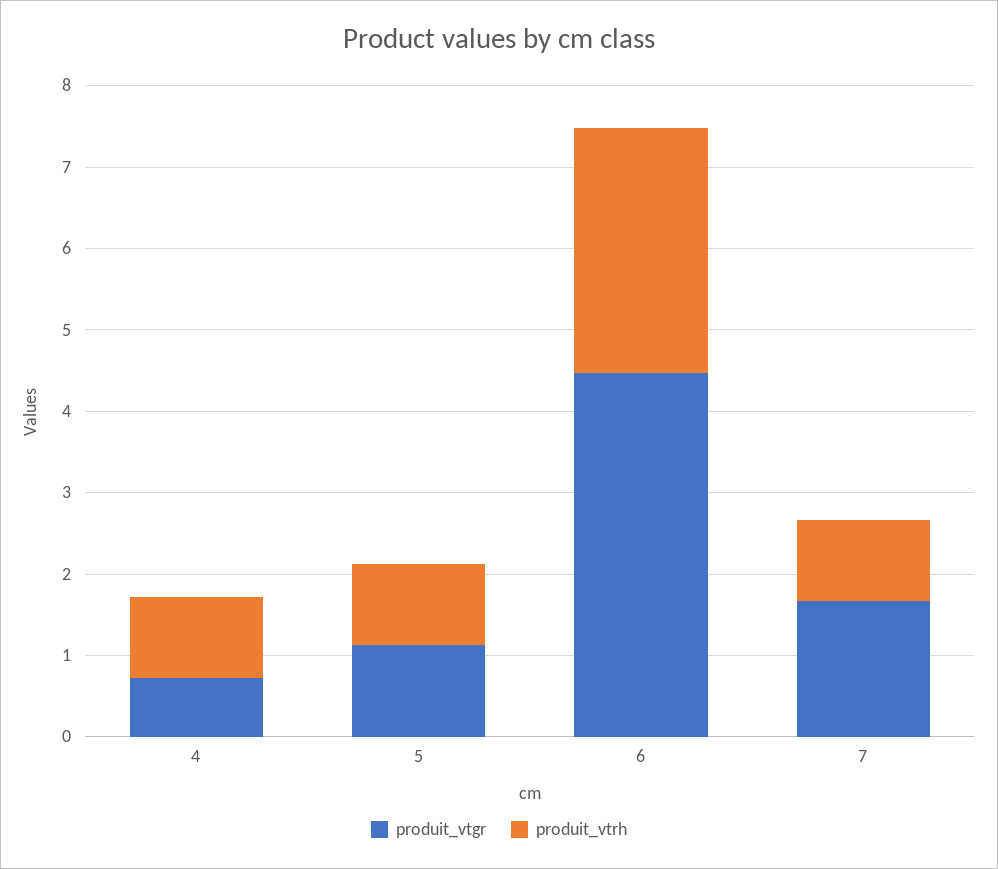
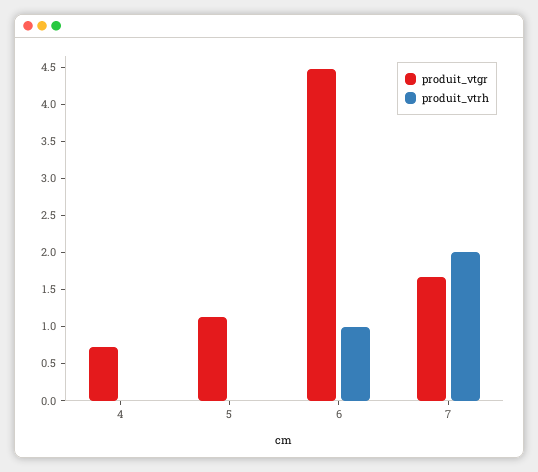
produit_vtrh, 4: 1 -> 0
produit_vtrh, 5: 1 -> 0
produit_vtrh, 6: 3 -> 1
produit_vtrh, 7: 1 -> 2

